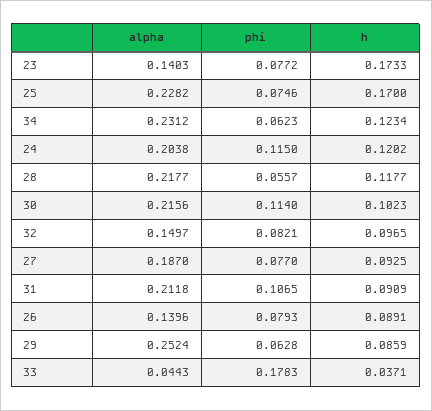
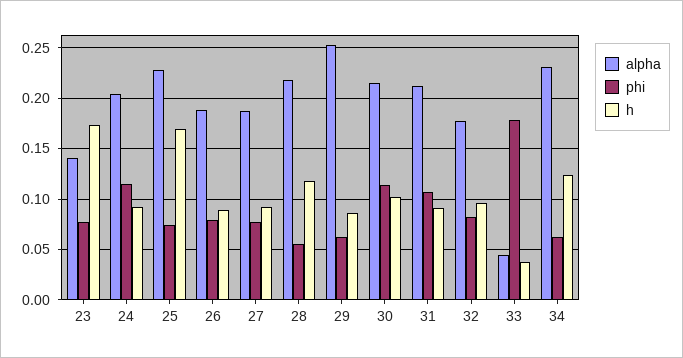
h, 24: 0.1202 -> 0.09
alpha, 32: 0.1497 -> 0.18
alpha, 26: 0.1396 -> 0.19

